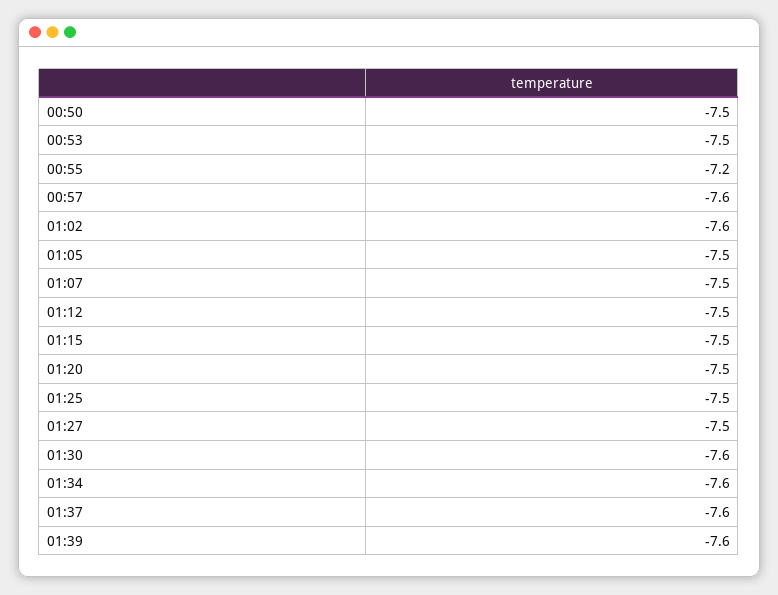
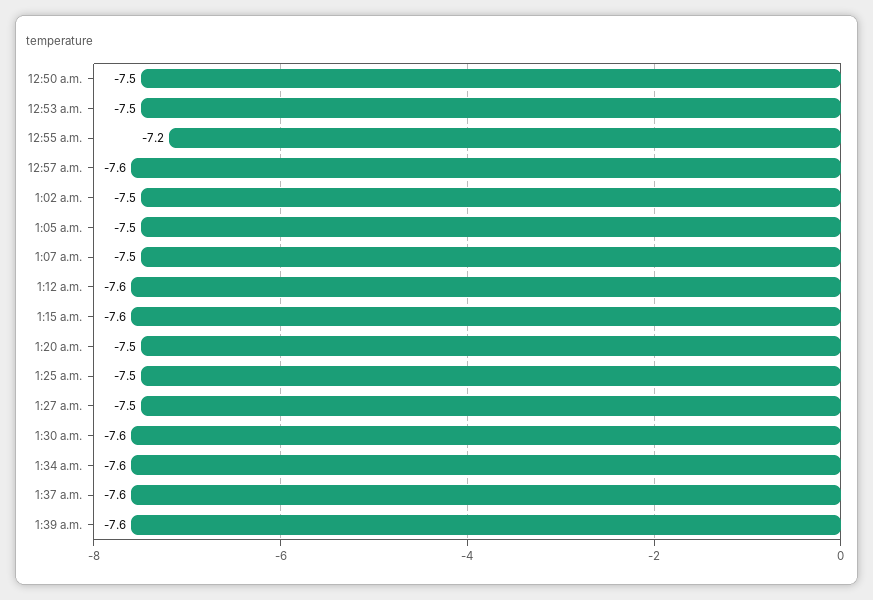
01:02: -7.6 -> -7.5
01:12: -7.5 -> -7.6
01:15: -7.5 -> -7.6

